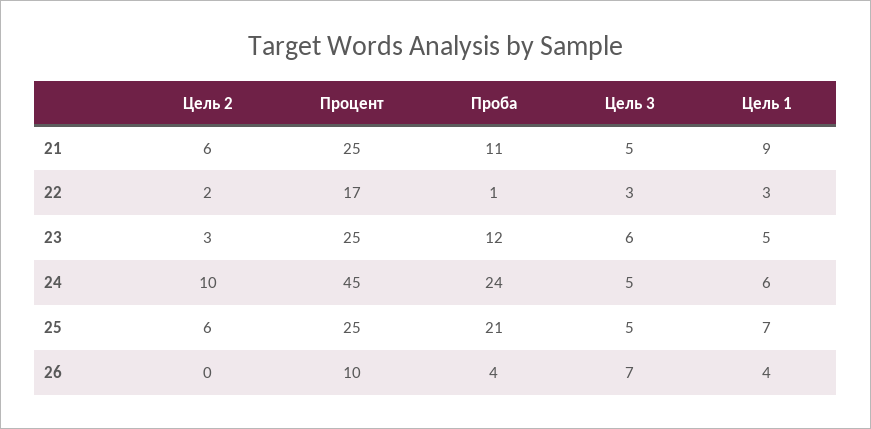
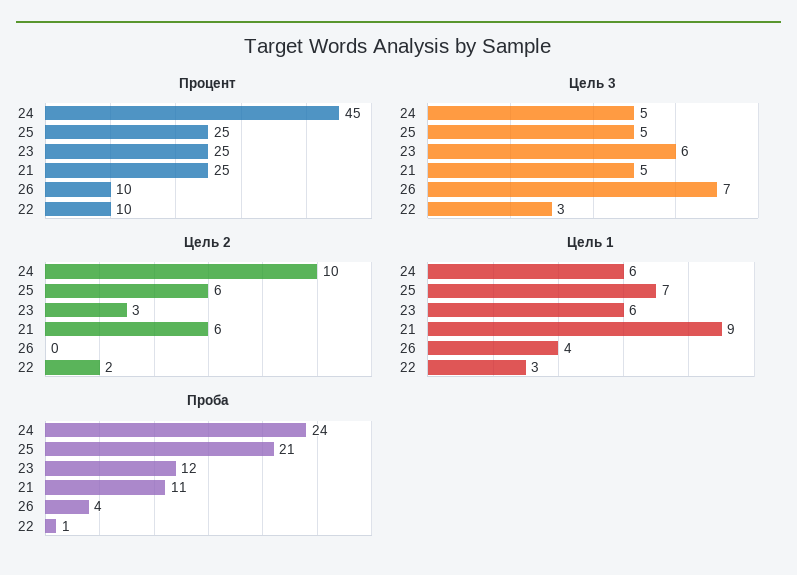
Процент, 22: 17 -> 10
Цель 1, 23: 5 -> 6

